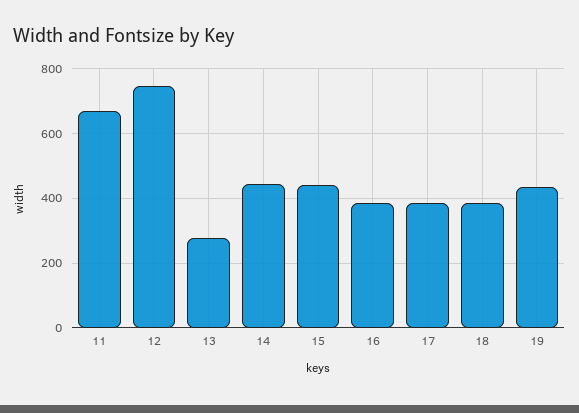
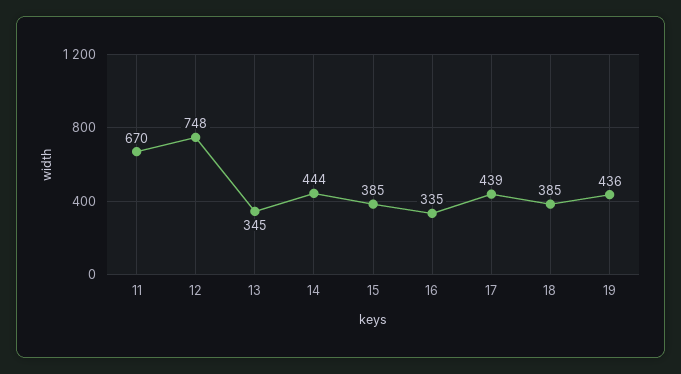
13: 280 -> 345
15: 440 -> 385
16: 380 -> 335
17: 380 -> 439

